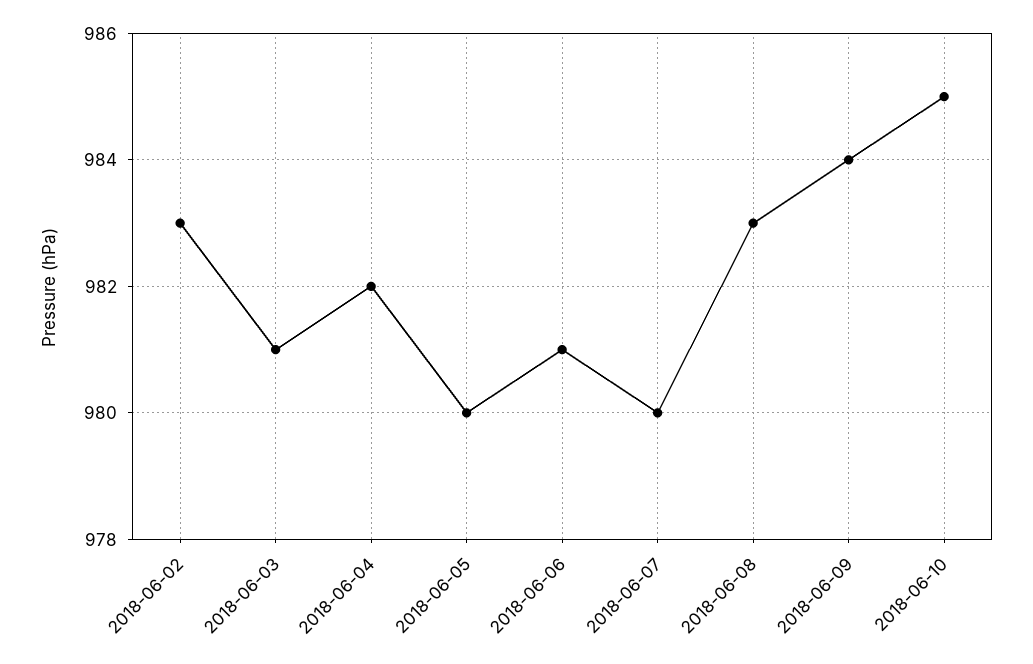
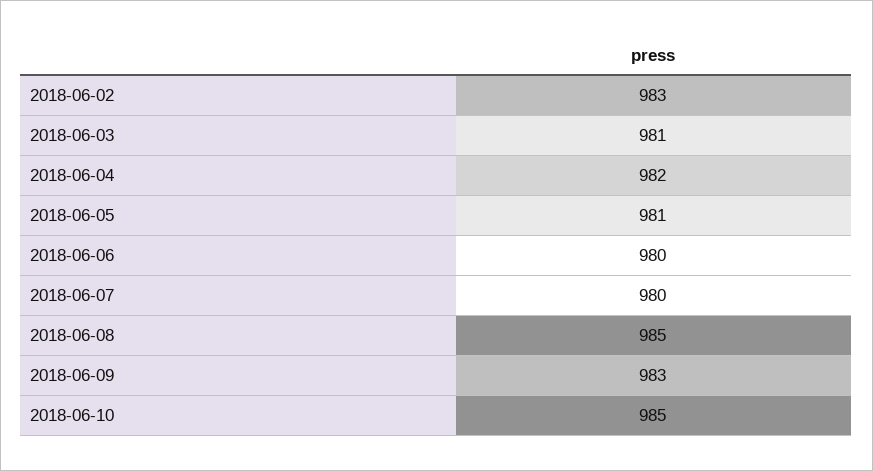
2018-06-05: 980 -> 981
2018-06-06: 981 -> 980
2018-06-08: 983 -> 985
2018-06-09: 984 -> 983

